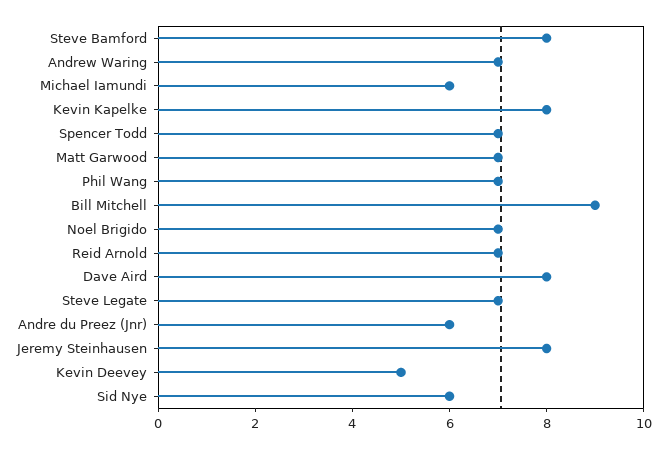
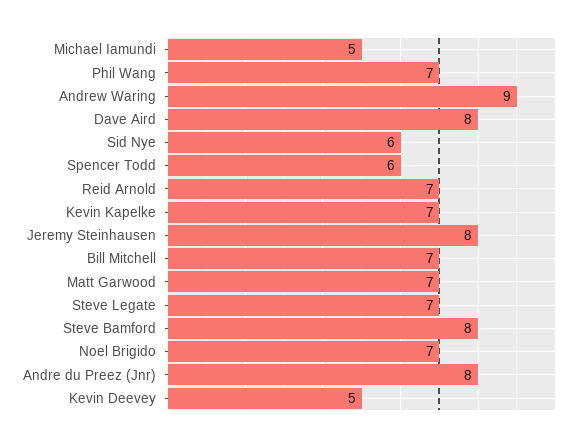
Andrew Waring: 7 -> 9
Michael Iamundi: 6 -> 5
Kevin Kapelke: 8 -> 7
Spencer Todd: 7 -> 6
Bill Mitchell: 9 -> 7
Andre du Preez (Jnr): 6 -> 8

